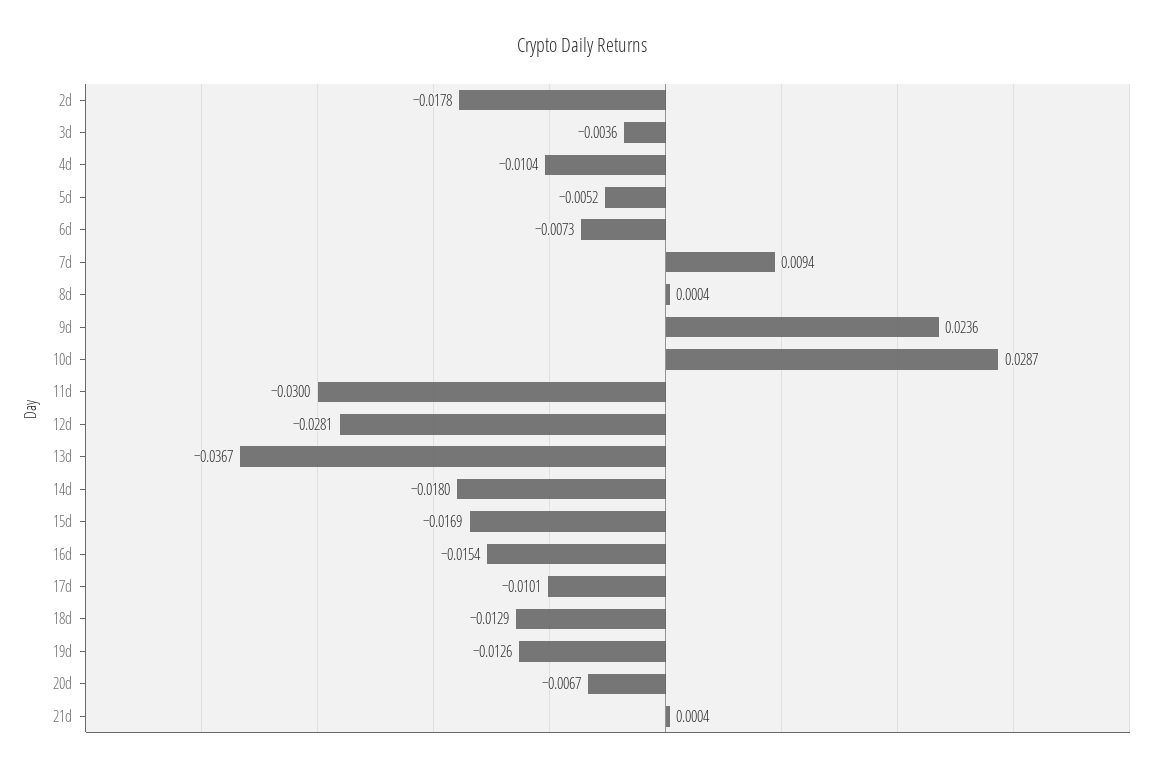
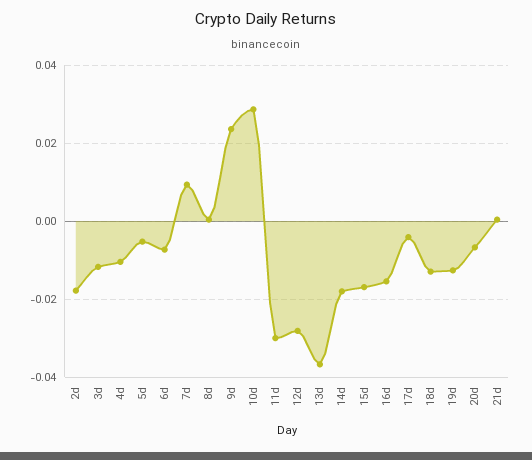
3d: -0.0036 -> -0.012
17d: -0.0101 -> -0.004

